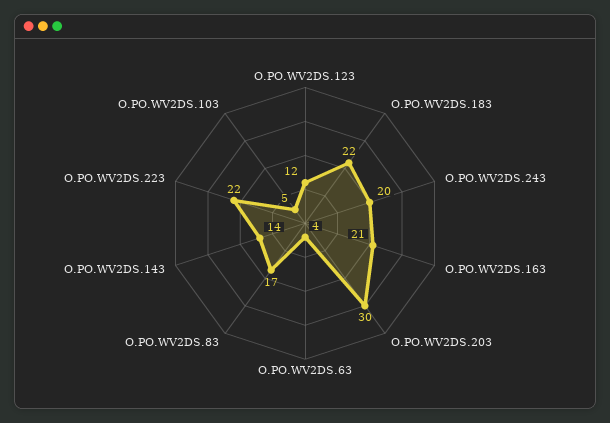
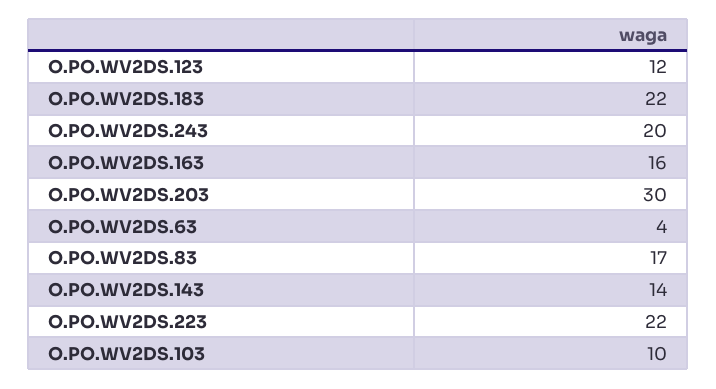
O.PO.WV2DS.163: 21 -> 16
O.PO.WV2DS.103: 5 -> 10

